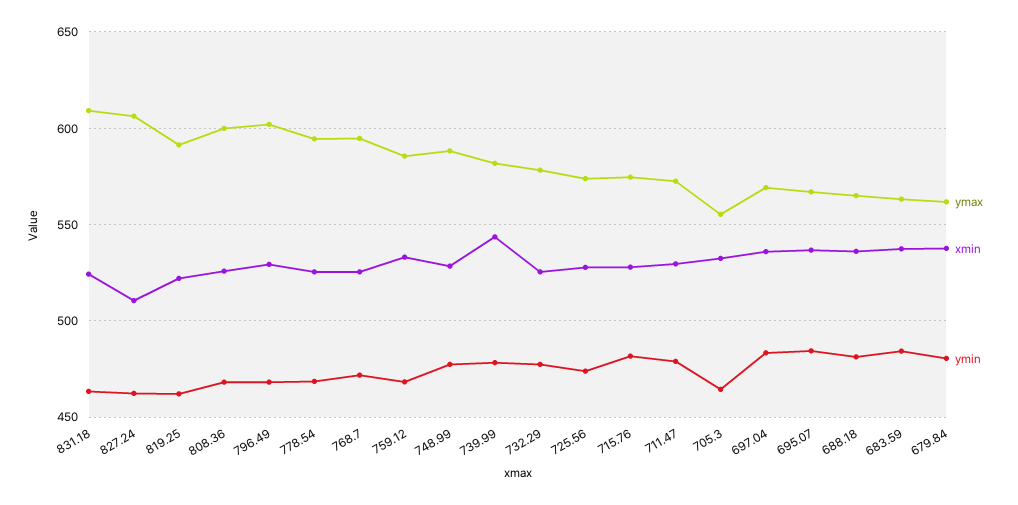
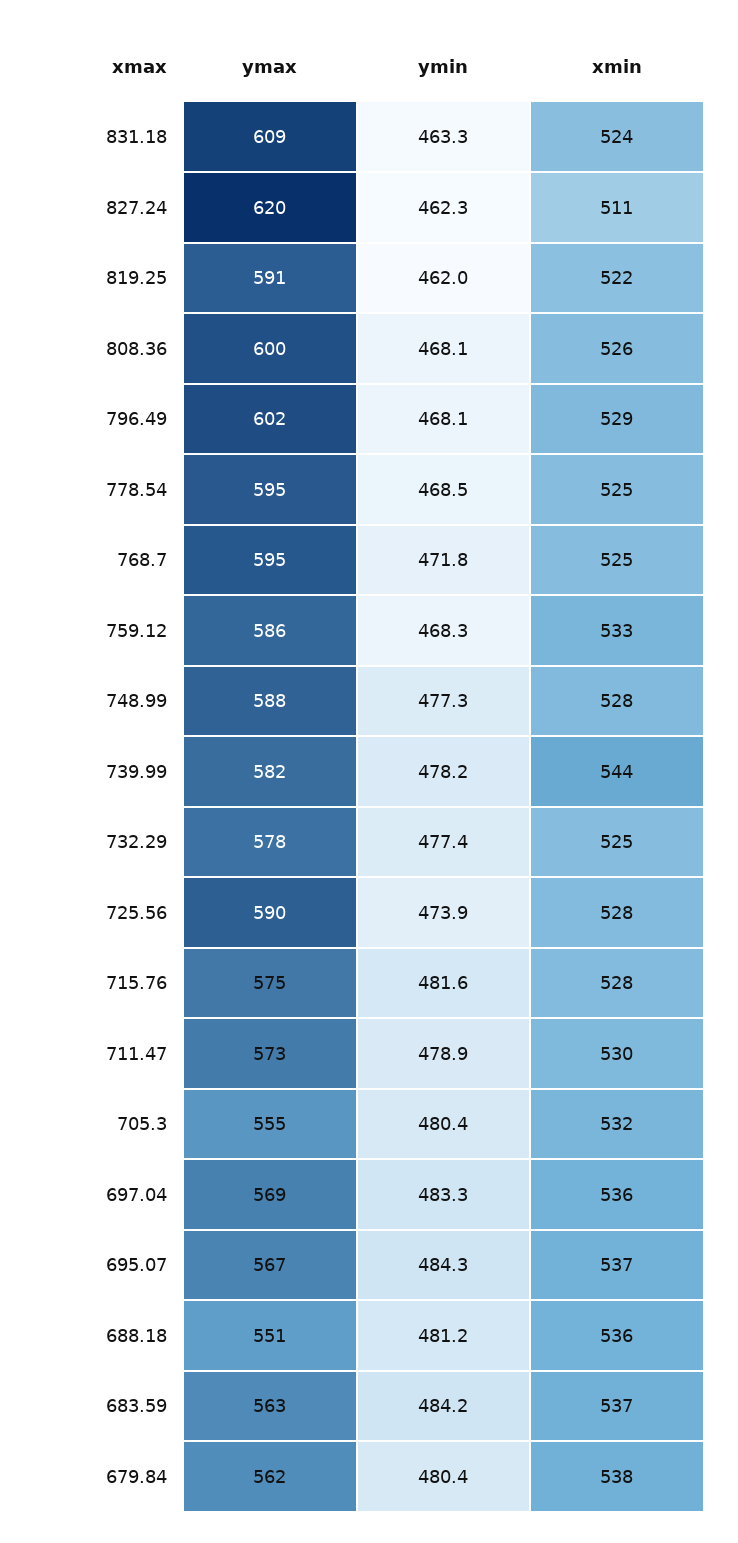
ymax, 827.24: 605 -> 620
ymax, 725.56: 575 -> 590
ymin, 705.3: 465 -> 480.4
ymax, 688.18: 565 -> 551

